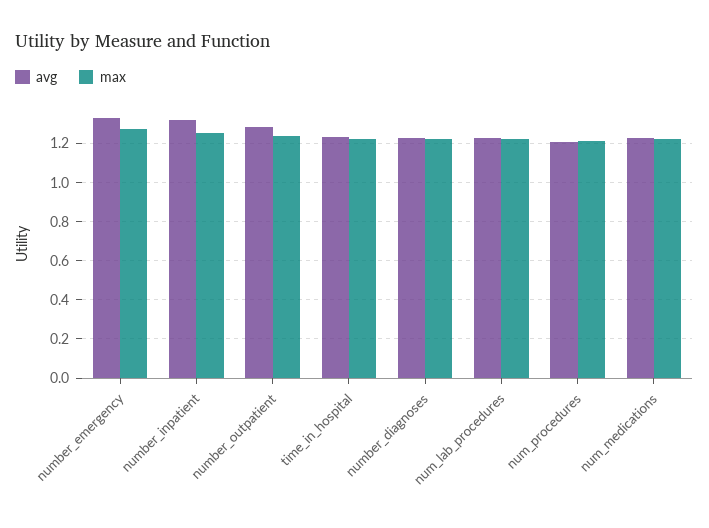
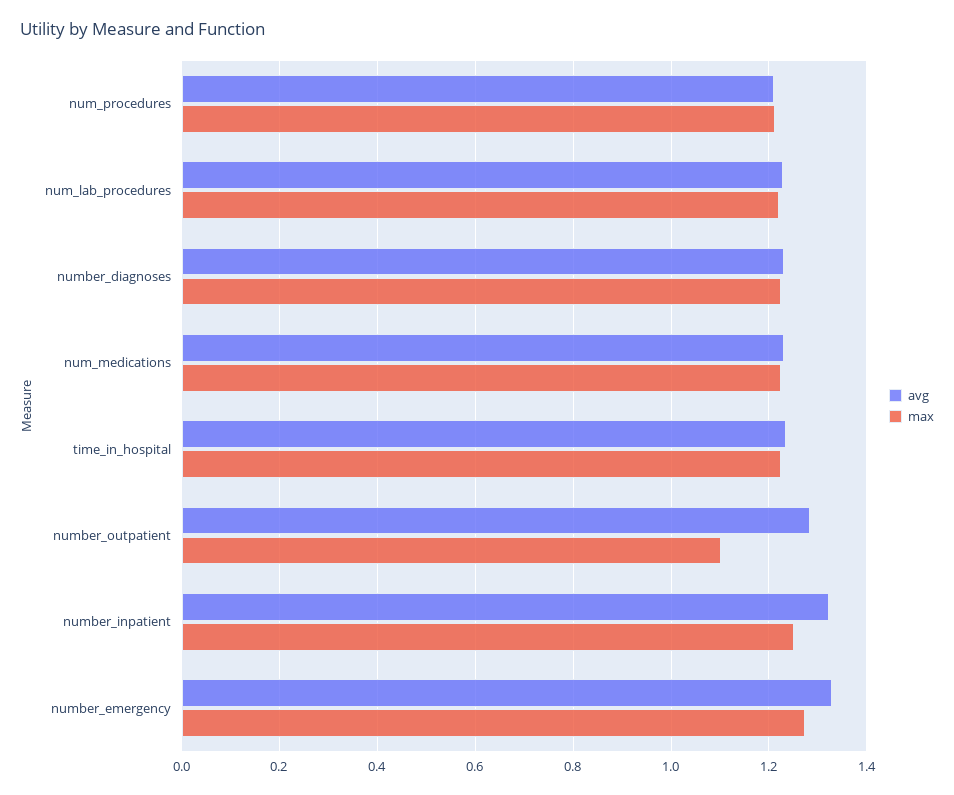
max, number_outpatient: 1.25 -> 1.1

